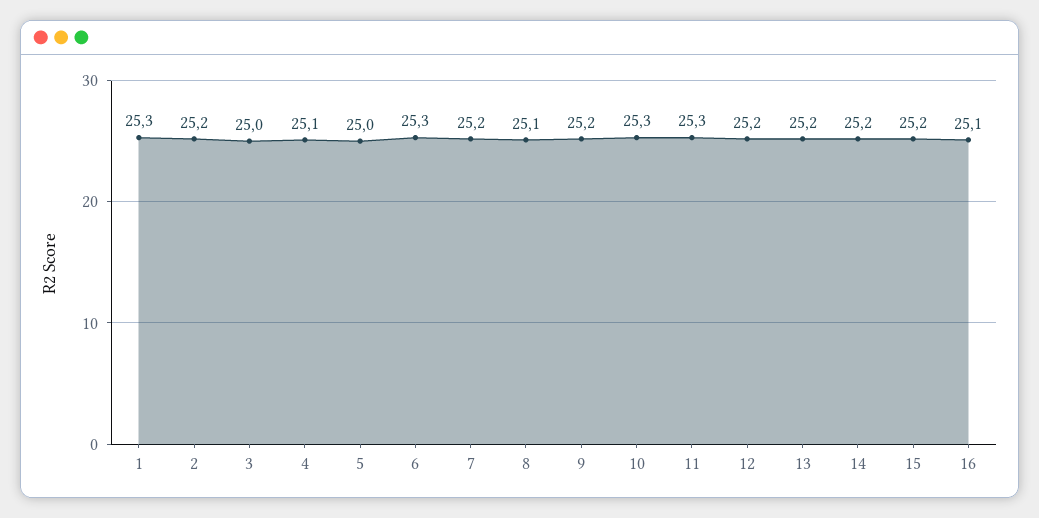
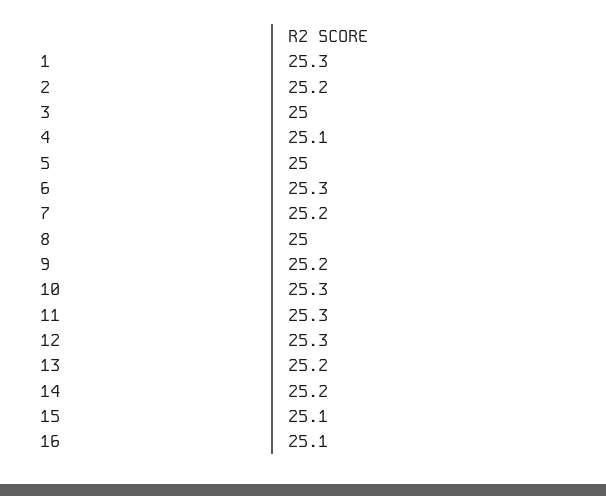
8: 25.1 -> 25
12: 25.2 -> 25.3
15: 25.2 -> 25.1

